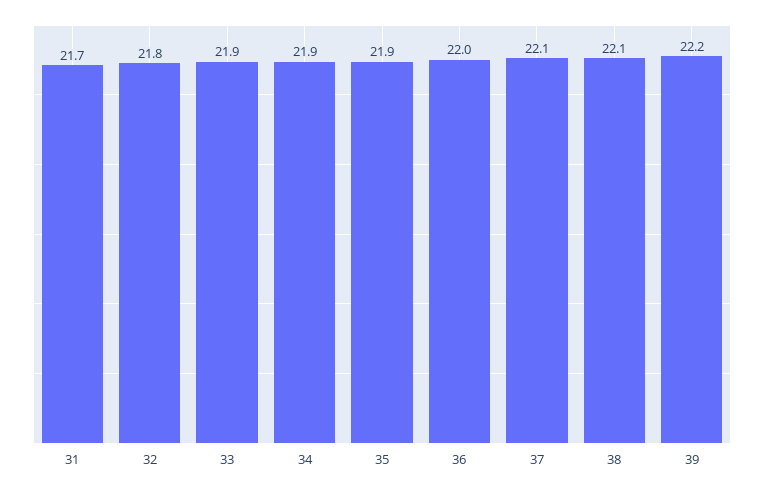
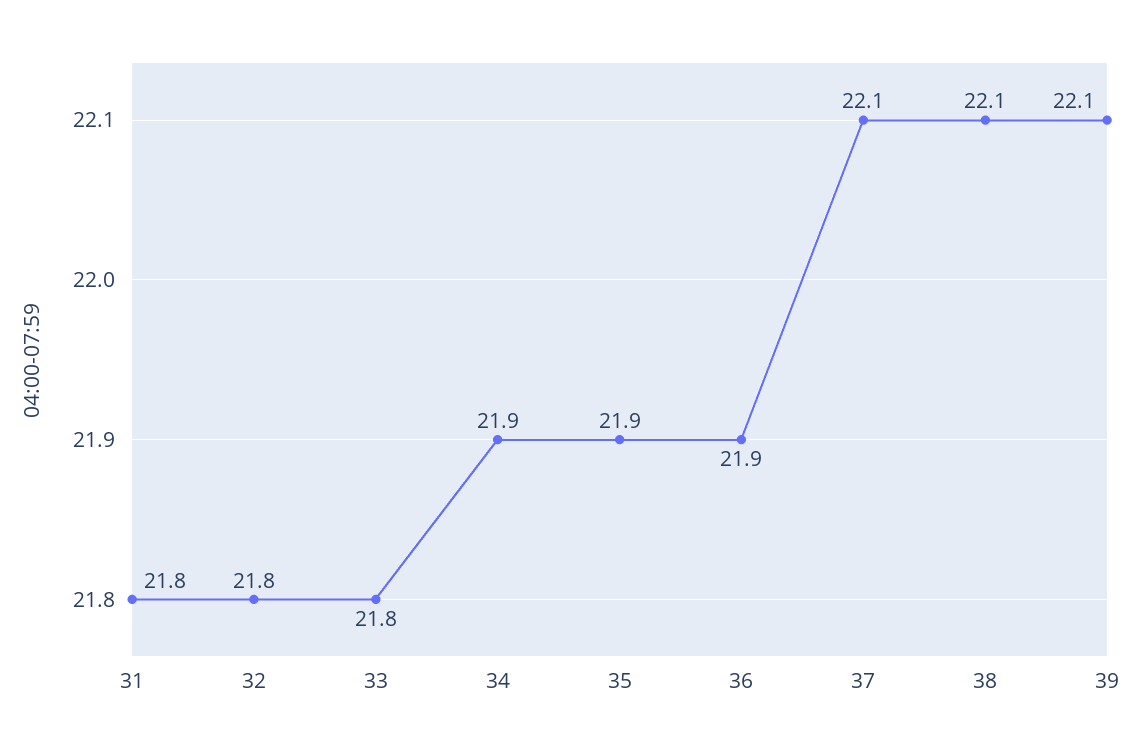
31: 21.7 -> 21.8
33: 21.9 -> 21.8
36: 22 -> 21.9
39: 22.2 -> 22.1

